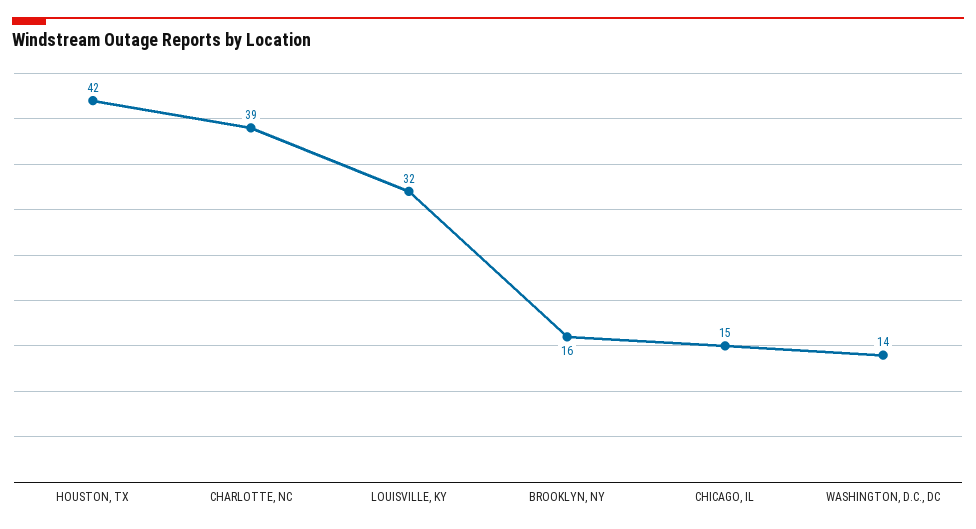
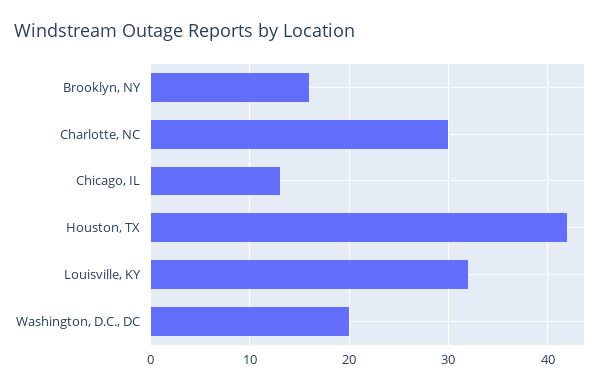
CHARLOTTE, NC: 39 -> 30
CHICAGO, IL: 15 -> 13
WASHINGTON, D.C., DC: 14 -> 20

